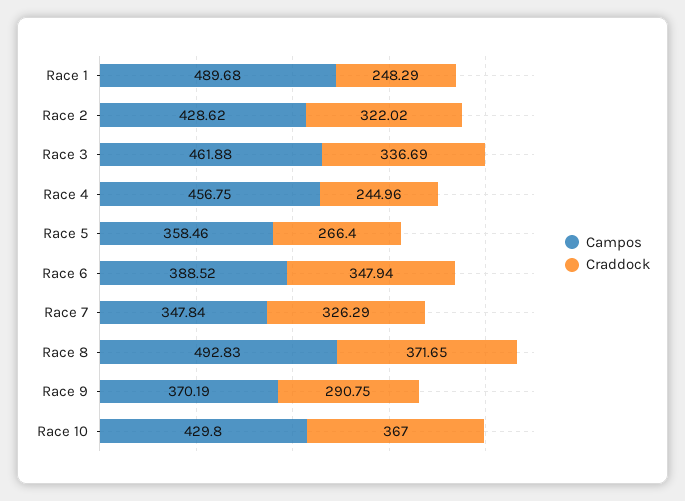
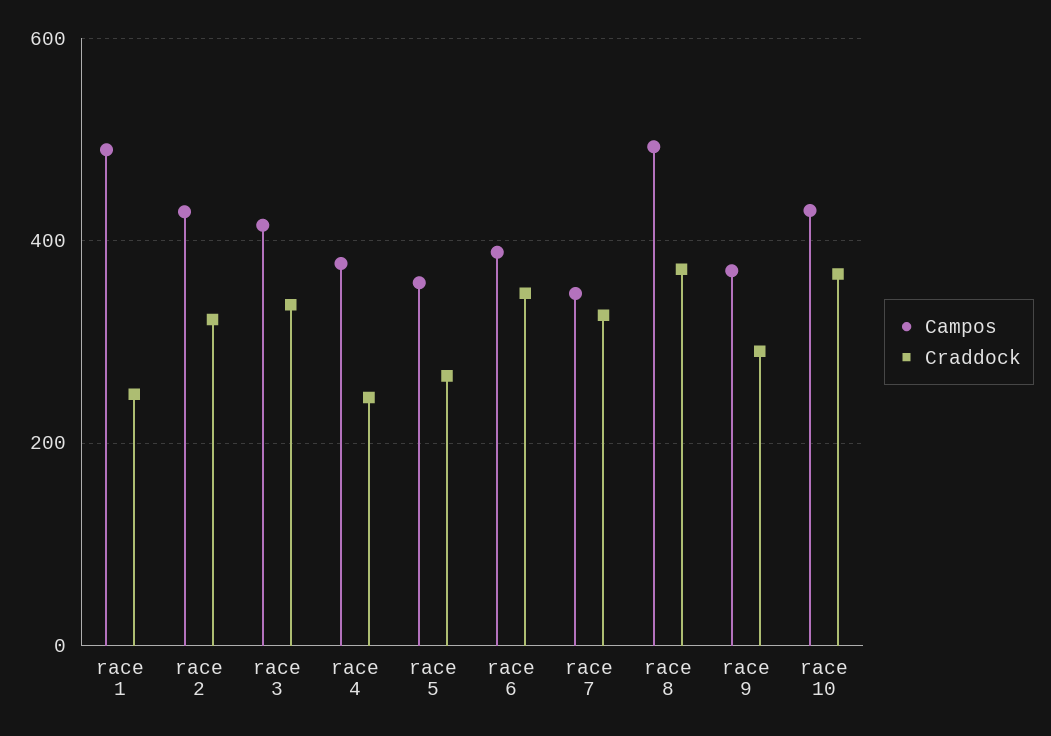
Campos, Race 3: 461.88 -> 420
Campos, Race 4: 456.75 -> 380

